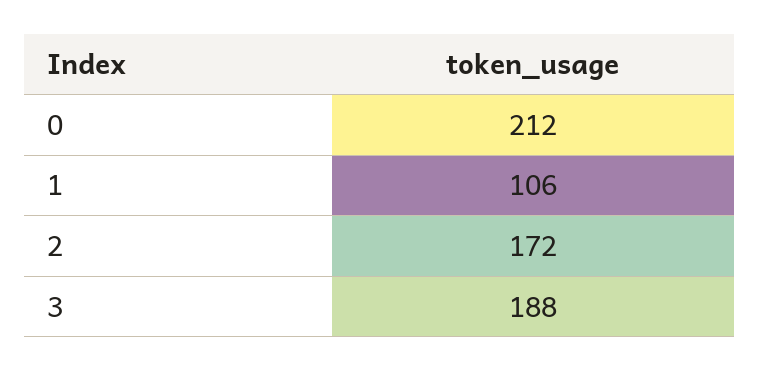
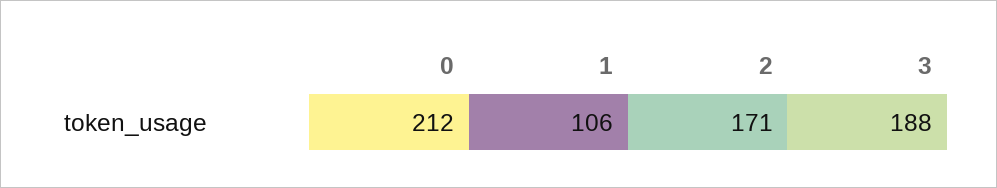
2: 172 -> 171

